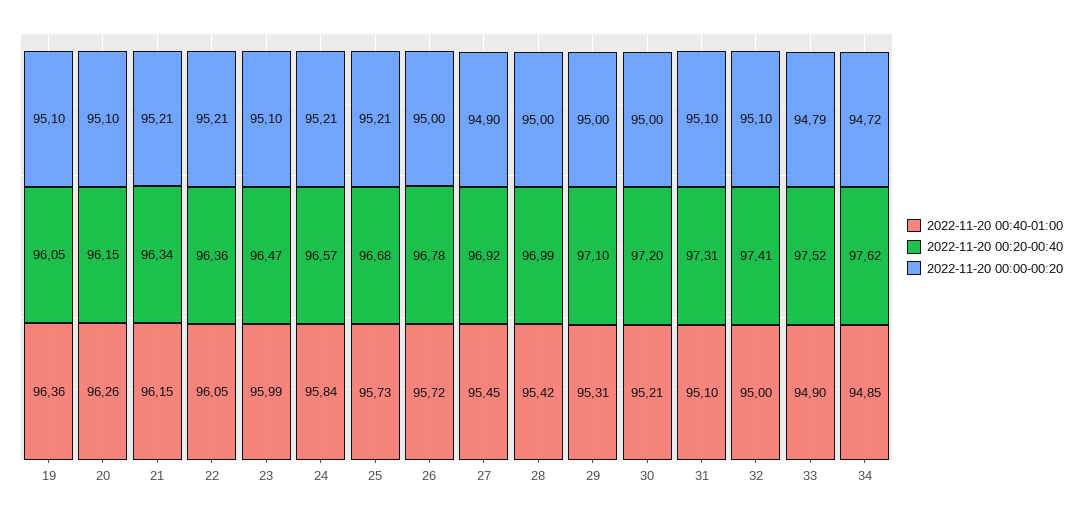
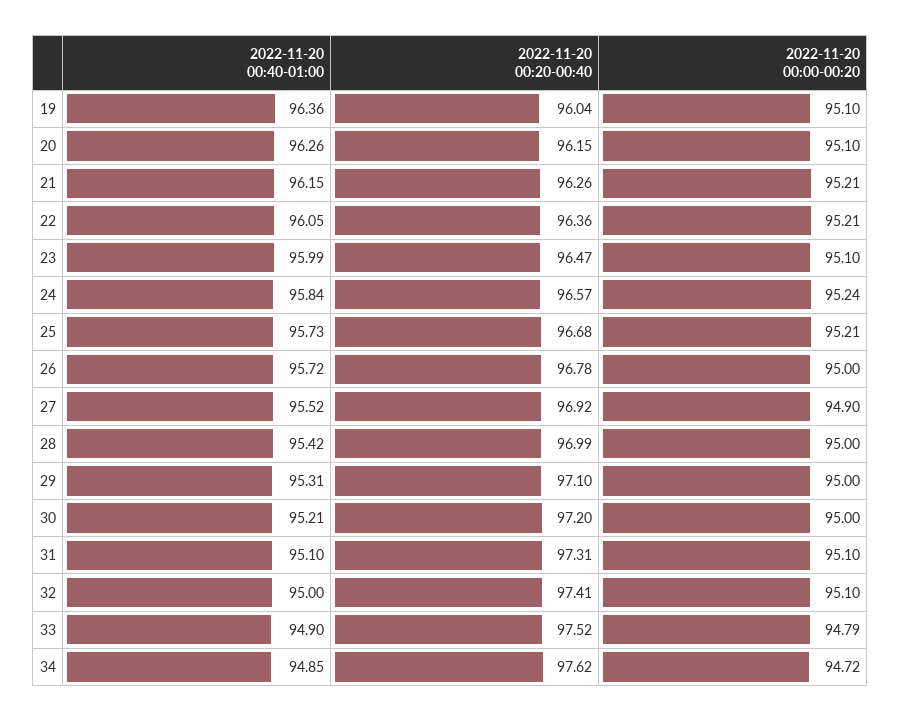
2022-11-20 00:20-00:40, 19: 96.05 -> 96.04
2022-11-20 00:20-00:40, 21: 96.34 -> 96.26
2022-11-20 00:00-00:20, 24: 95.21 -> 95.24
2022-11-20 00:40-01:00, 27: 95.45 -> 95.52

